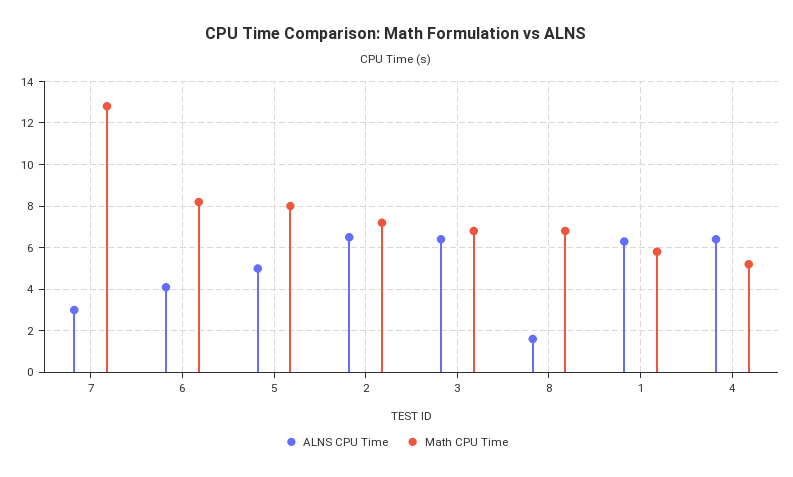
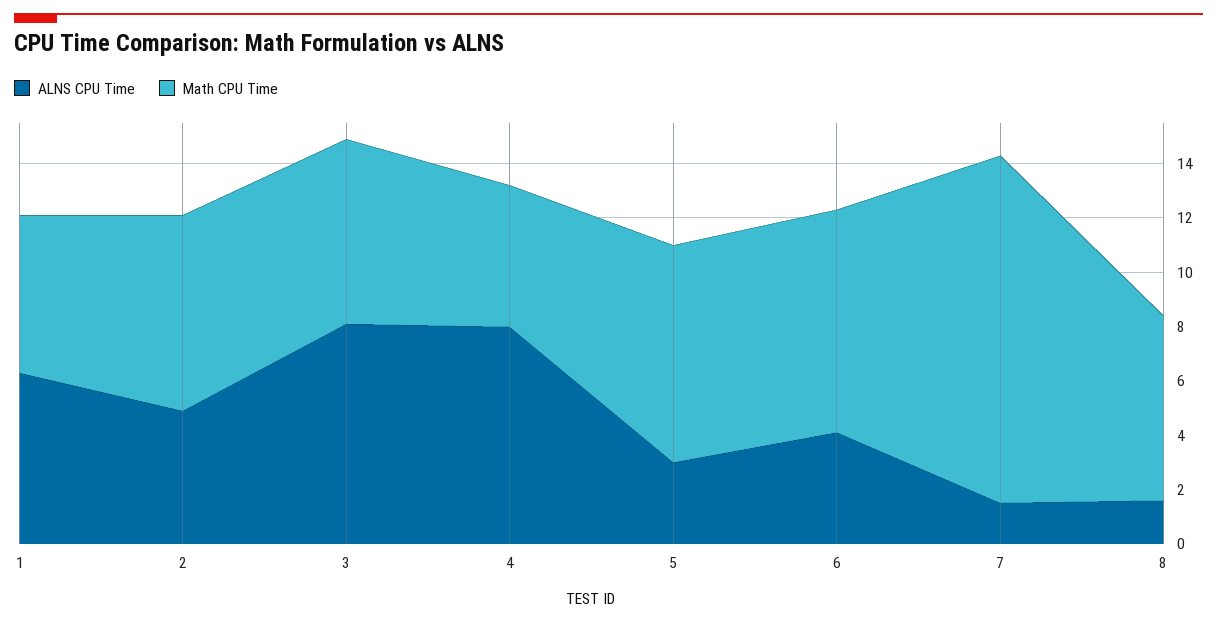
ALNS CPU Time, 7: 3 -> 1.5
ALNS CPU Time, 5: 5 -> 3
ALNS CPU Time, 2: 6.5 -> 5
ALNS CPU Time, 3: 6.5 -> 8
ALNS CPU Time, 4: 6.5 -> 8

